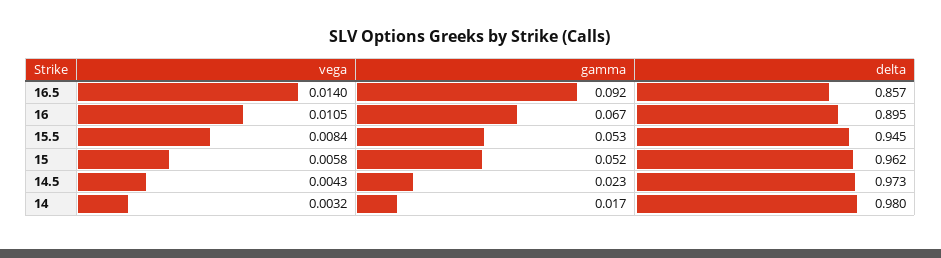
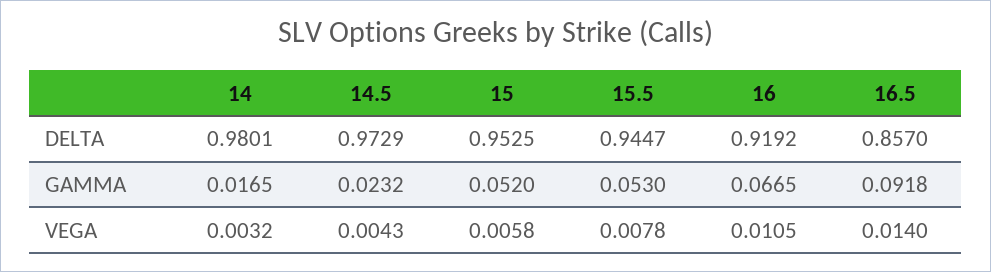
delta, 16: 0.895 -> 0.9192
vega, 15.5: 0.0084 -> 0.0078
delta, 15: 0.962 -> 0.9525

